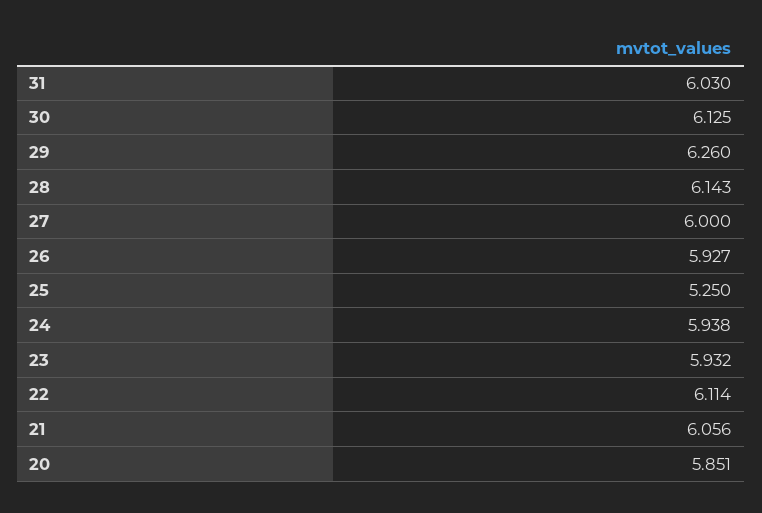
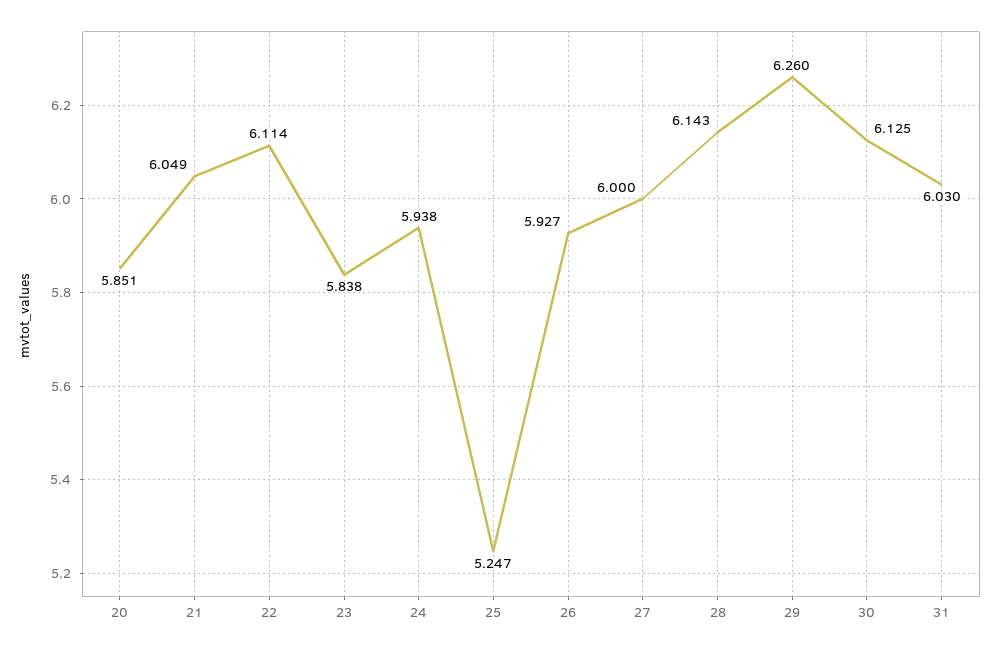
25: 5.25 -> 5.247
23: 5.932 -> 5.838
21: 6.056 -> 6.049

